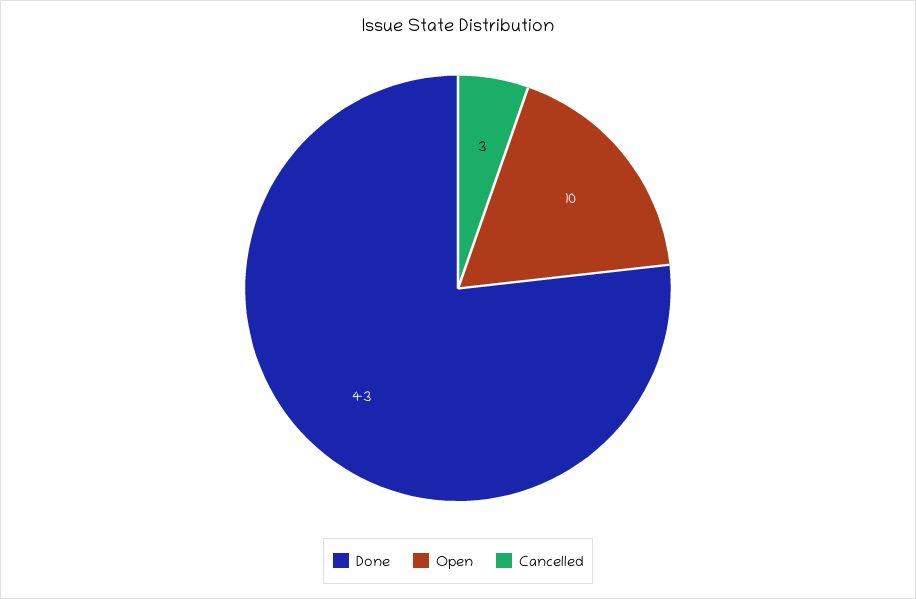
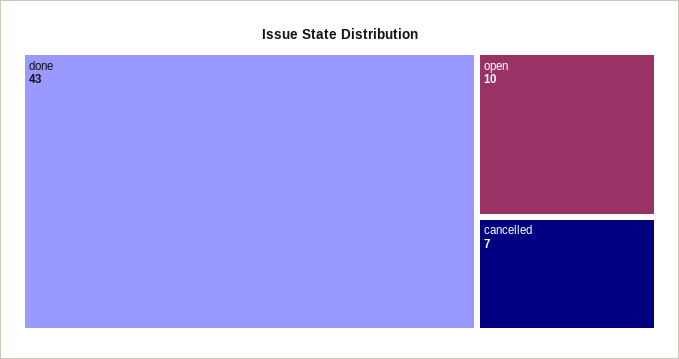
Cancelled: 3 -> 7

